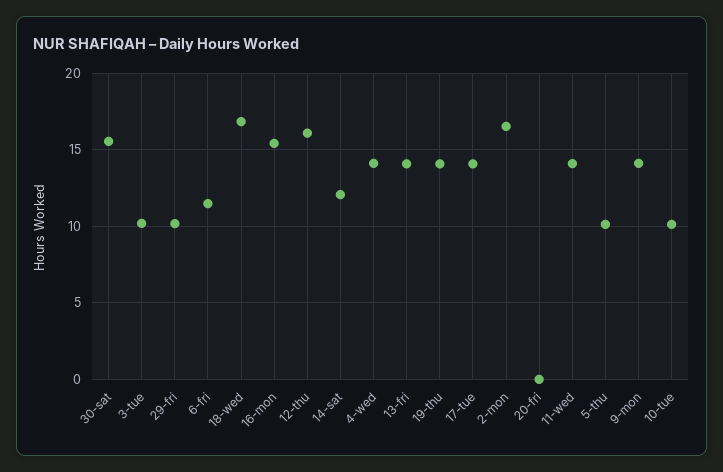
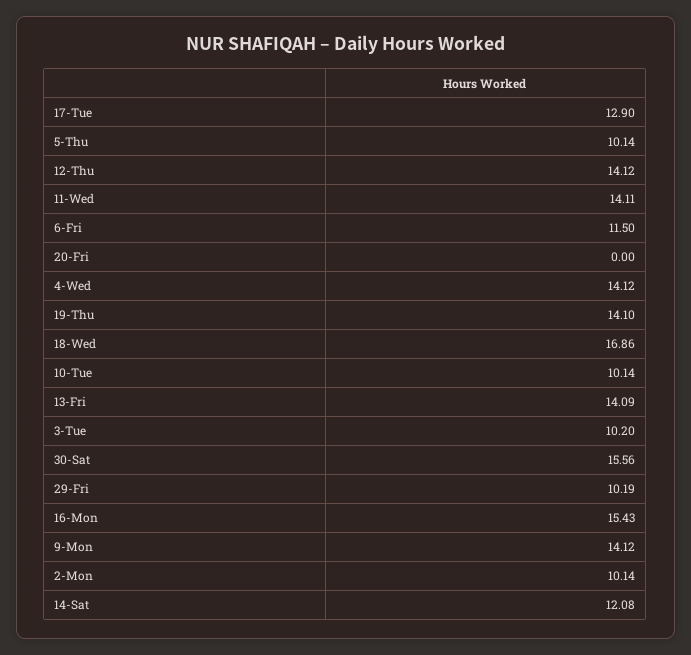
12-thu: 16 -> 14.12
17-tue: 14 -> 12.9
2-mon: 16.5 -> 10.14

